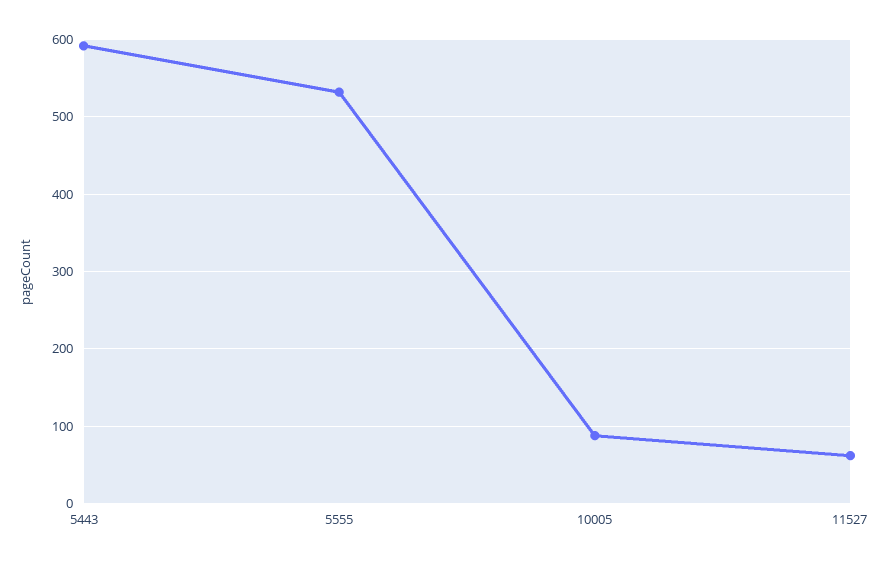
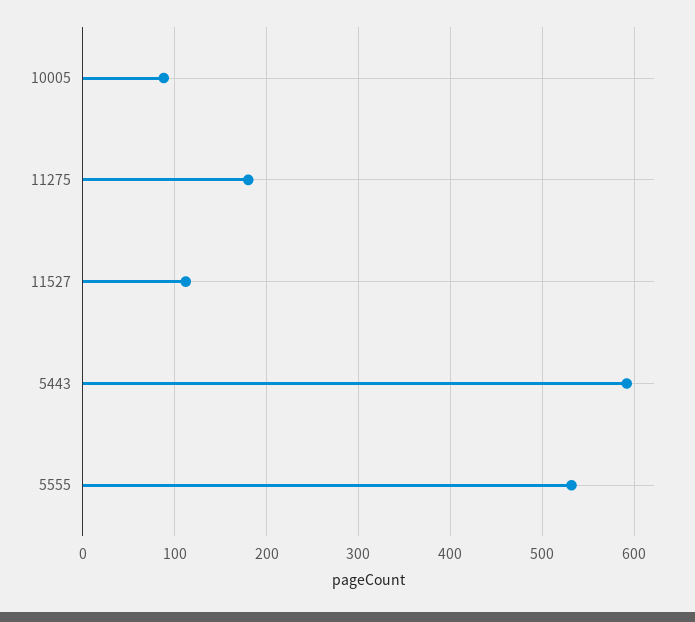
11527: 60 -> 110
11275: none -> 180

